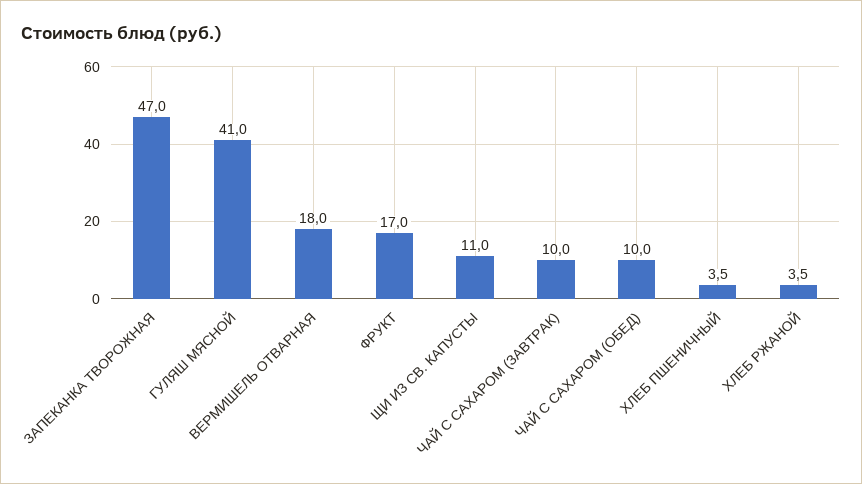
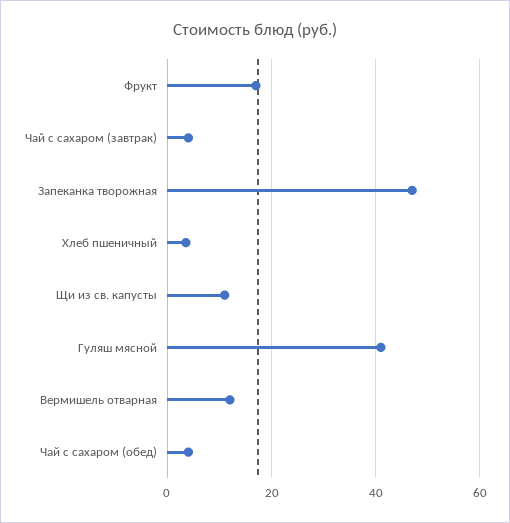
ВЕРМИШЕЛЬ ОТВАРНАЯ: 18 -> 12
ЧАЙ С САХАРОМ (ЗАВТРАК): 10 -> 4
ЧАЙ С САХАРОМ (ОБЕД): 10 -> 4
ХЛЕБ РЖАНОЙ: 3.5 -> none

